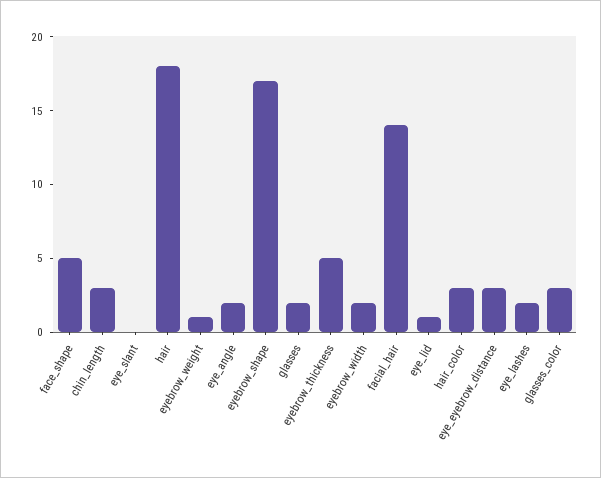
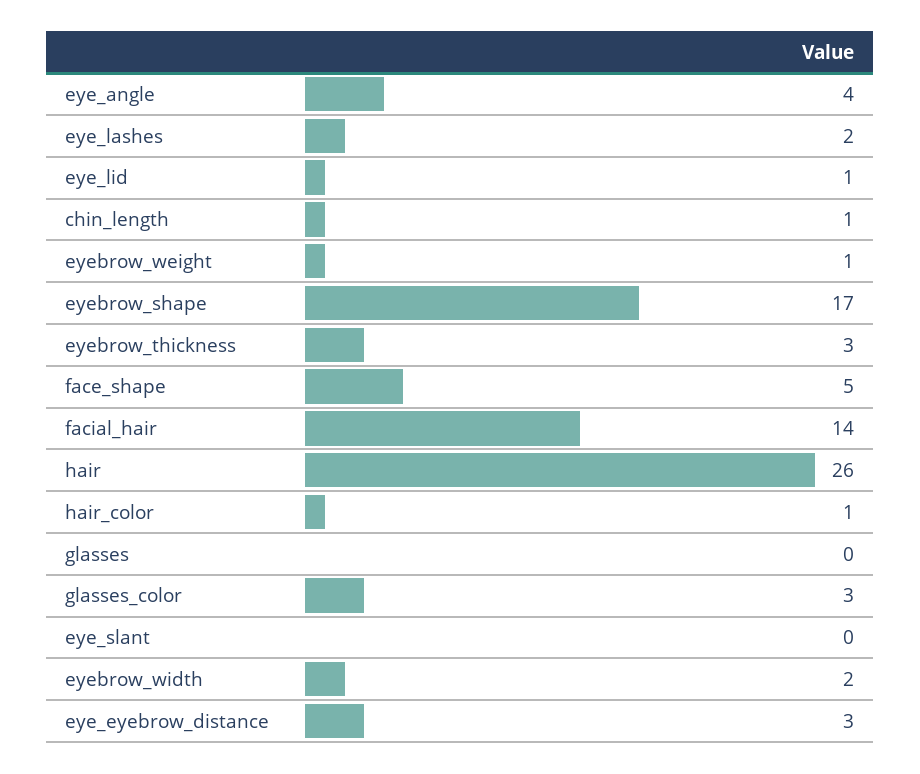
chin_length: 3 -> 1
hair: 18 -> 26
eye_angle: 2 -> 4
glasses: 2 -> 0
eyebrow_thickness: 5 -> 3
hair_color: 3 -> 1

